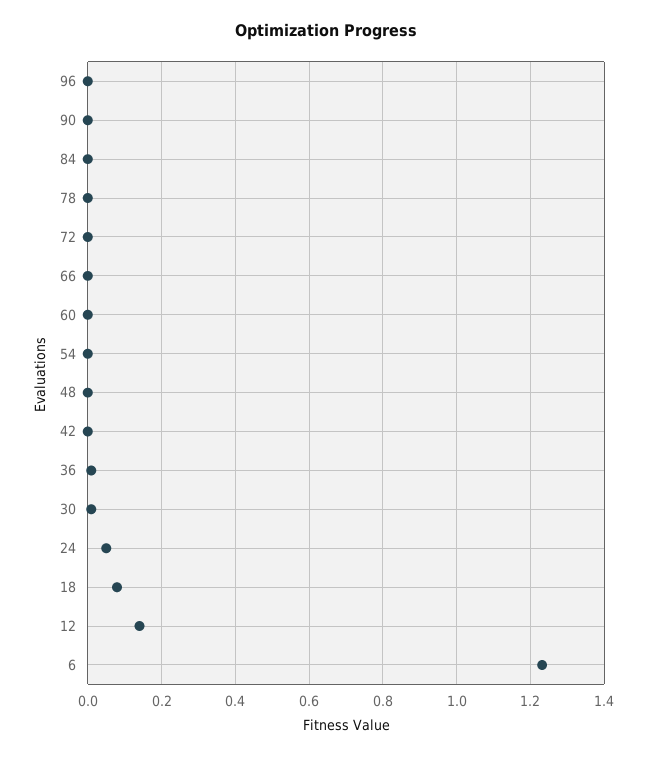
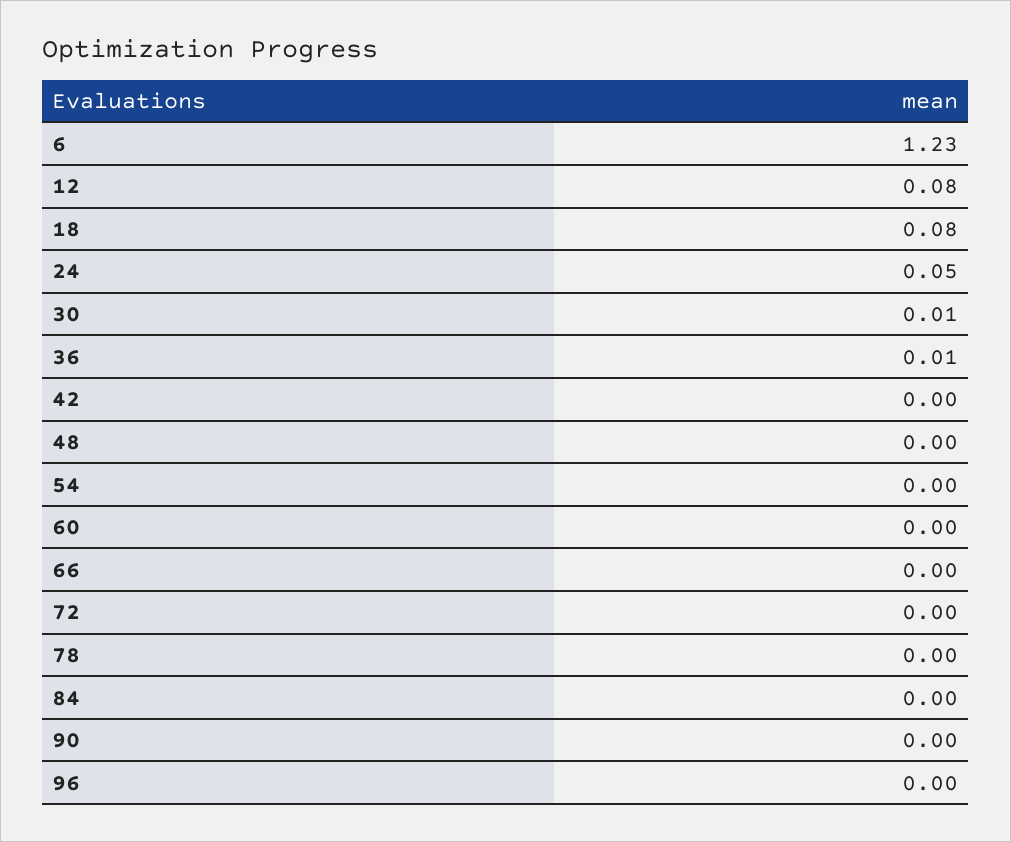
12: 0.14 -> 0.08

